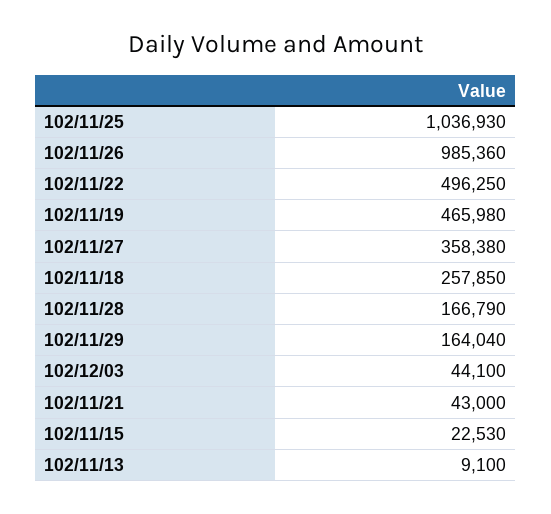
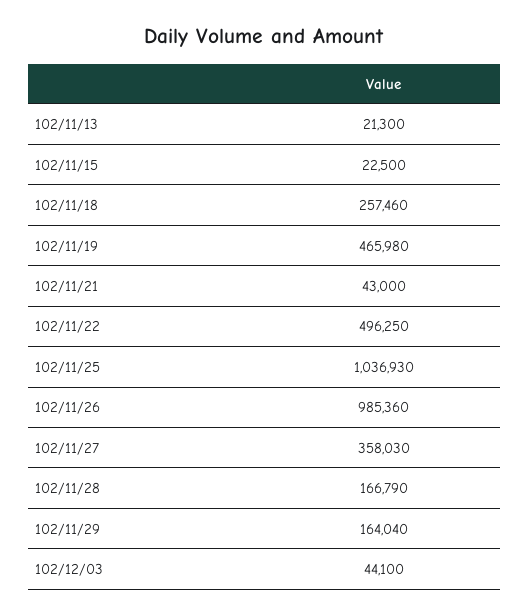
102/11/27: 358380 -> 358030
102/11/18: 257850 -> 257460
102/11/15: 22530 -> 22500
102/11/13: 9100 -> 21300

